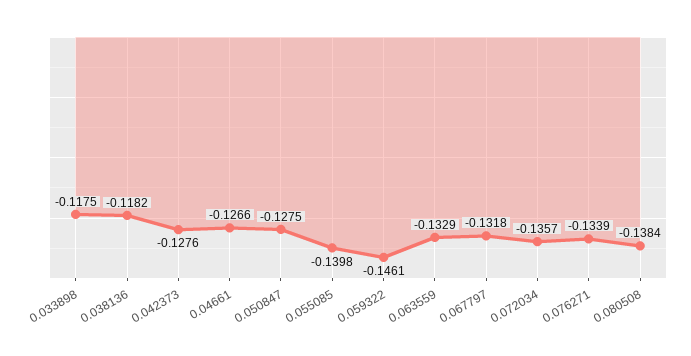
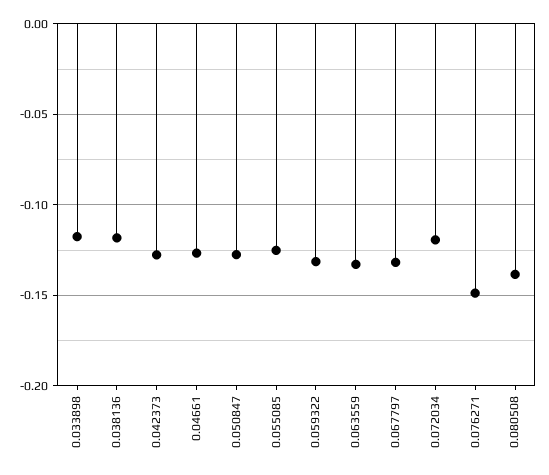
0.055085: -0.1398 -> -0.125
0.059322: -0.1461 -> -0.13
0.072034: -0.1357 -> -0.12
0.076271: -0.1339 -> -0.15

